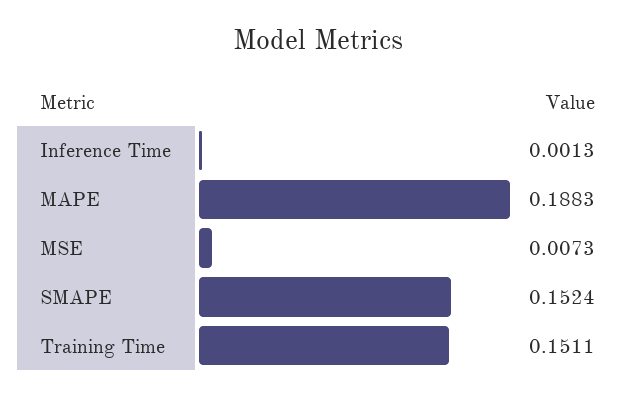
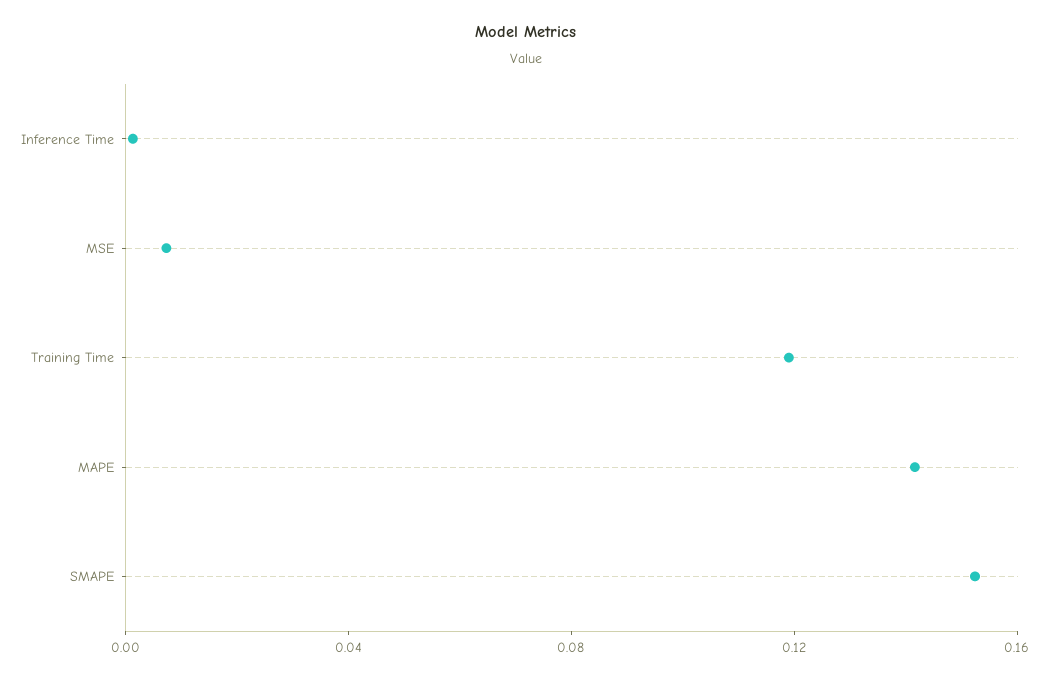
MAPE: 0.1883 -> 0.14
Training Time: 0.1511 -> 0.12

